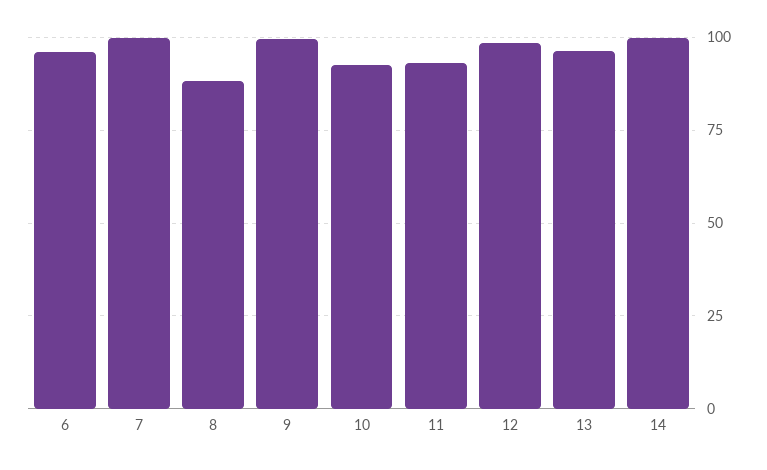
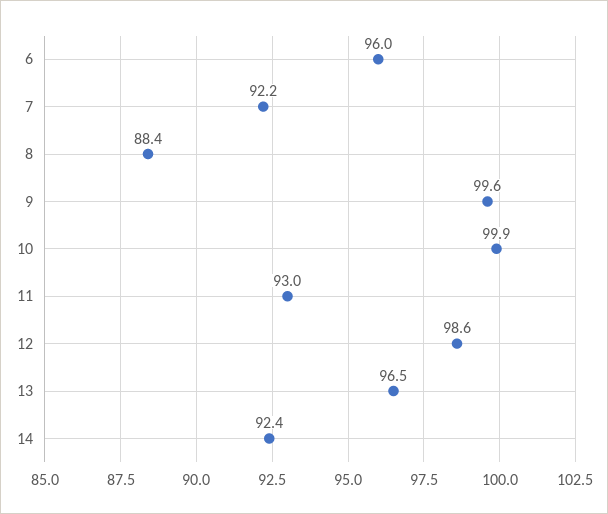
7: 100 -> 92.2
10: 92.5 -> 99.9
14: 100 -> 92.4

